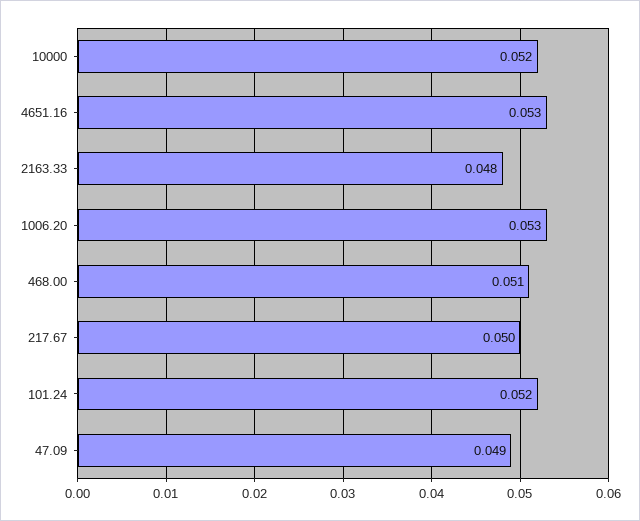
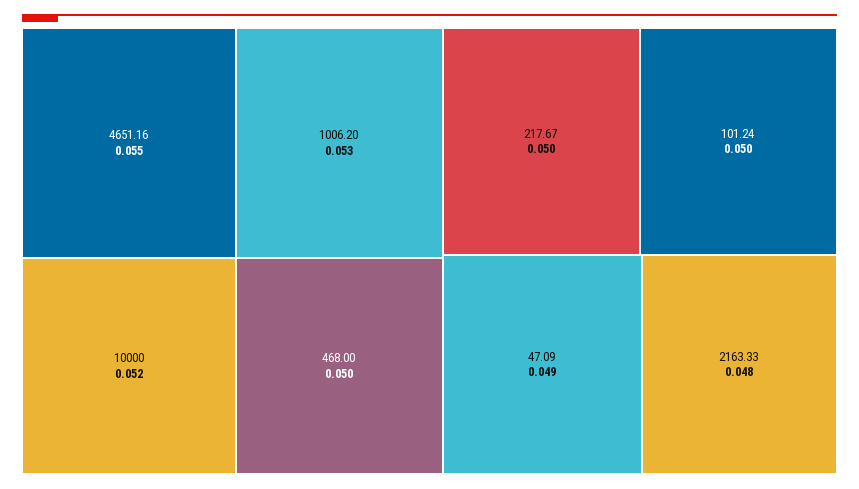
4651.16: 0.053 -> 0.055
468.00: 0.051 -> 0.05
101.24: 0.052 -> 0.05

